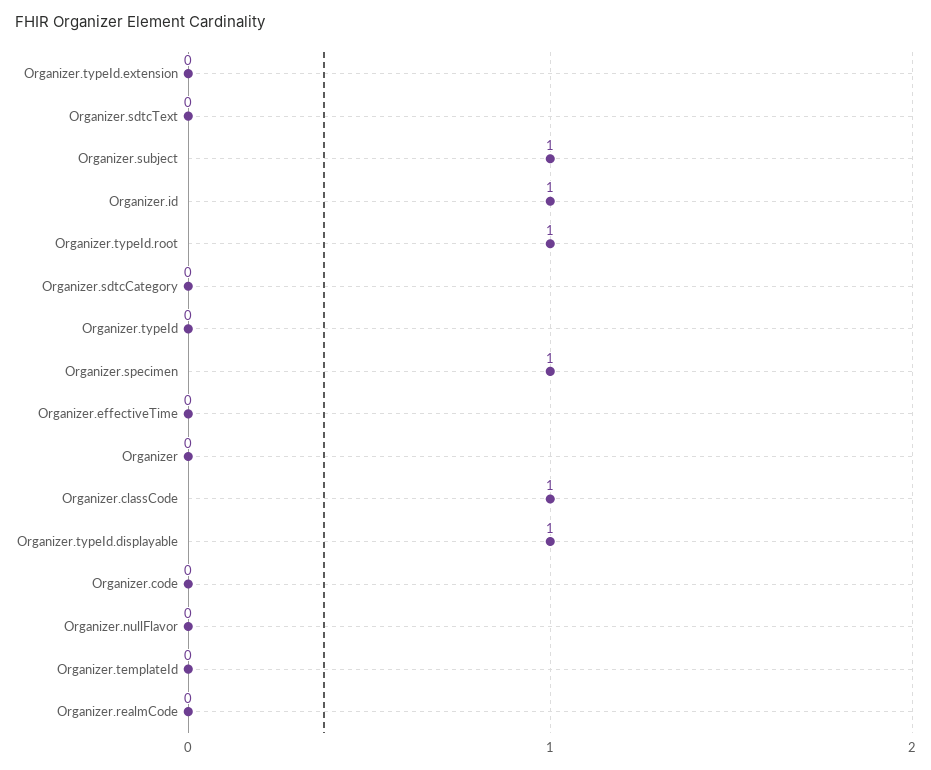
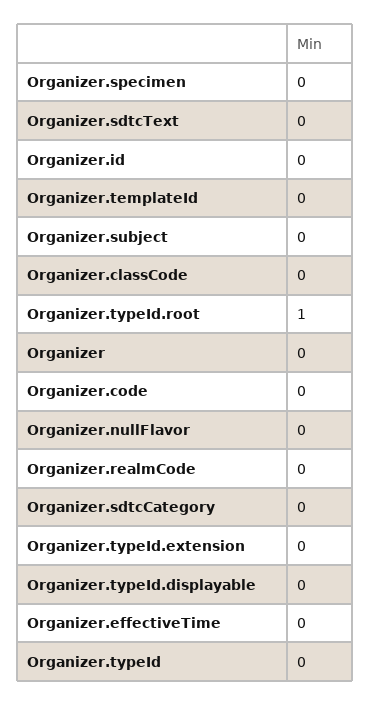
Organizer.subject: 1 -> 0
Organizer.id: 1 -> 0
Organizer.specimen: 1 -> 0
Organizer.classCode: 1 -> 0
Organizer.typeId.displayable: 1 -> 0

